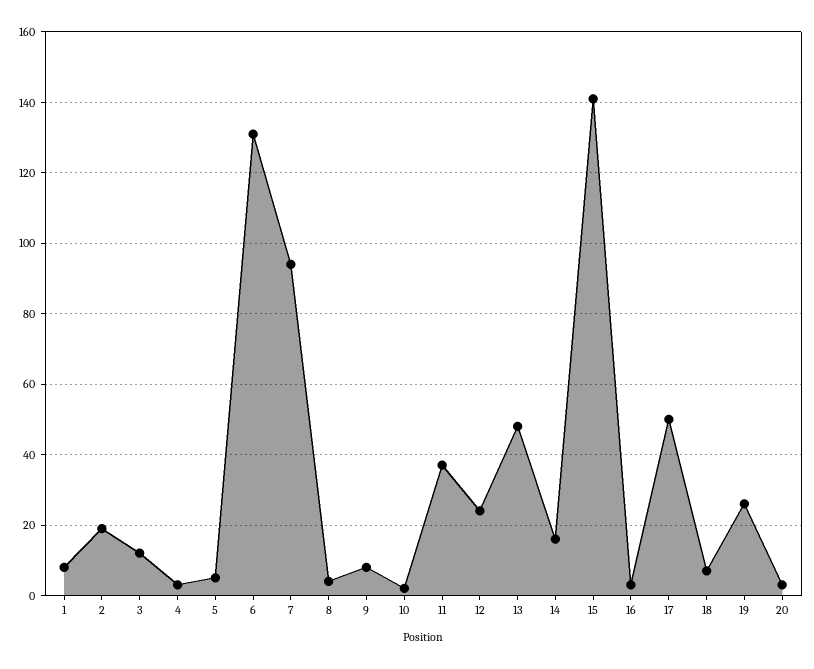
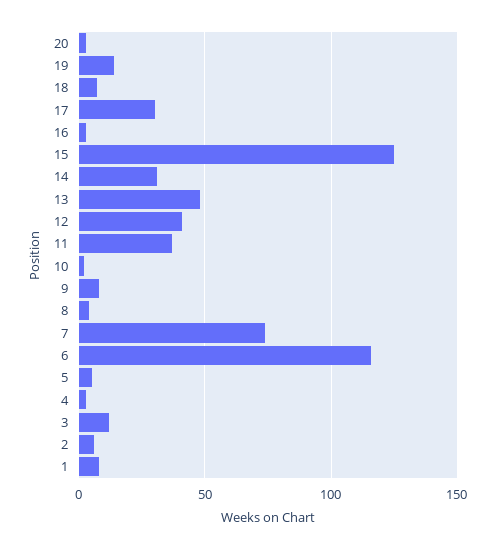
2: 20 -> 5
6: 130 -> 115
7: 95 -> 75
12: 25 -> 40
14: 15 -> 30
15: 140 -> 125
17: 50 -> 30
19: 25 -> 15

